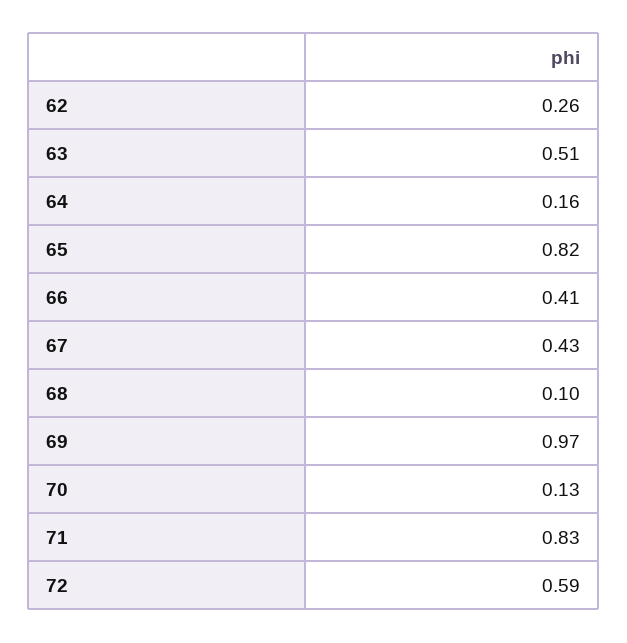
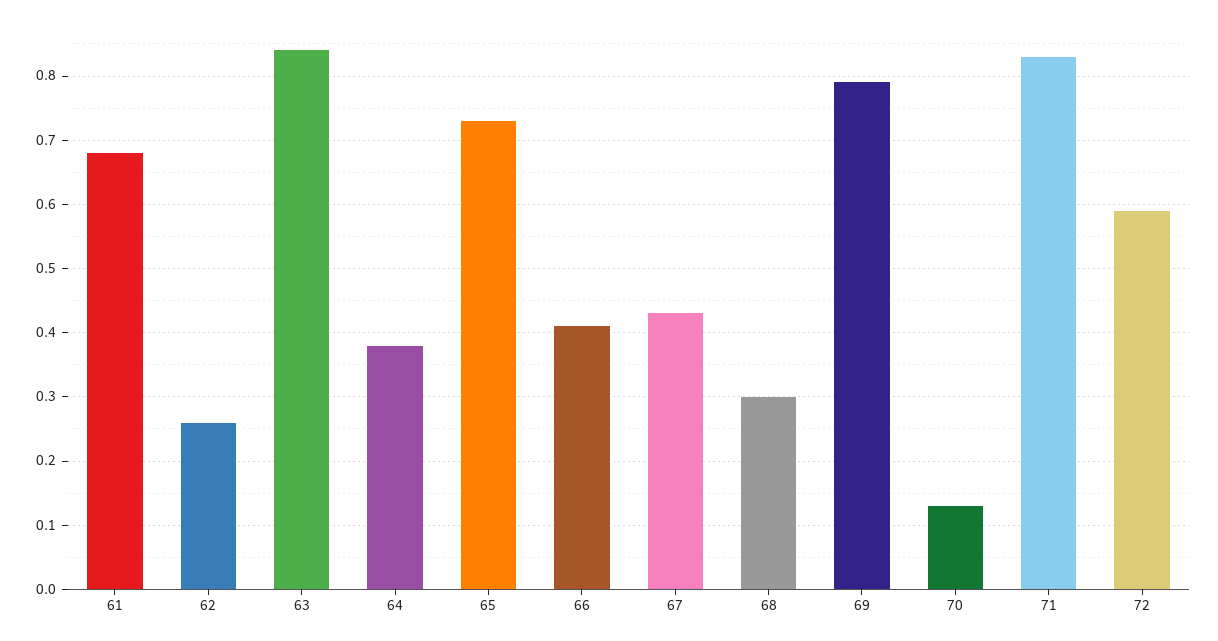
63: 0.51 -> 0.84
64: 0.16 -> 0.38
65: 0.82 -> 0.73
68: 0.1 -> 0.3
69: 0.97 -> 0.79
61: none -> 0.68

